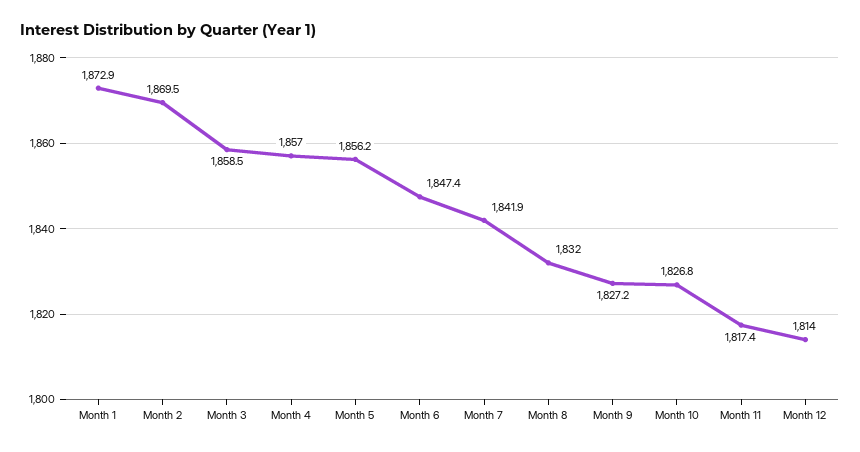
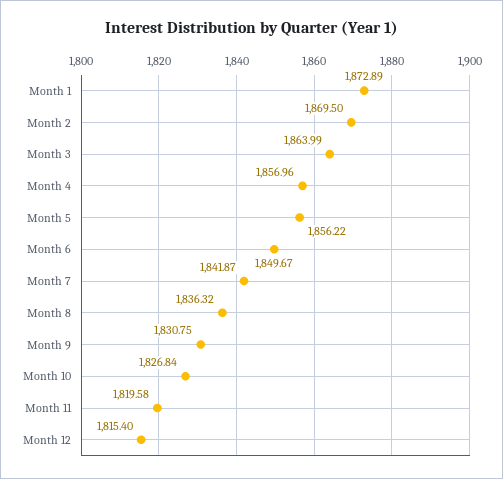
Month 3: 1858.5 -> 1863.99
Month 6: 1847.4 -> 1849.67
Month 8: 1832 -> 1836.32
Month 9: 1827.2 -> 1830.75
Month 11: 1817.4 -> 1819.58
Month 12: 1814 -> 1815.4

